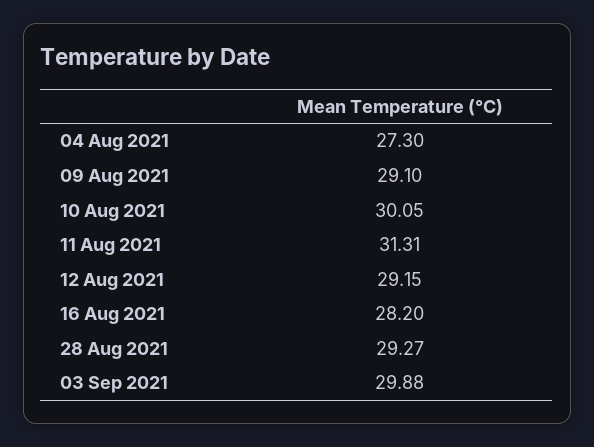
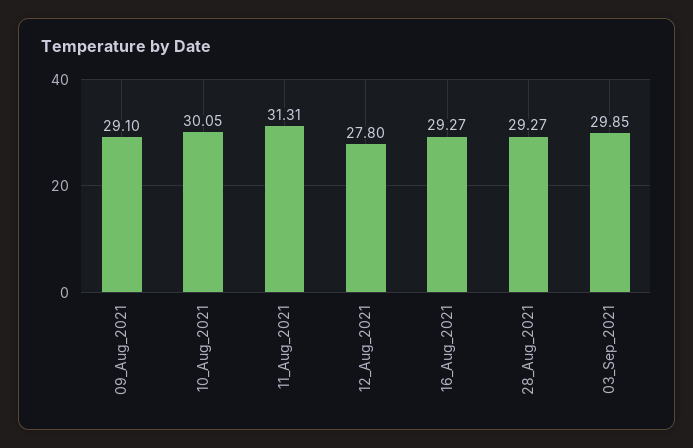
04 Aug 2021: 27.3 -> none
12 Aug 2021: 29.15 -> 27.8
16 Aug 2021: 28.2 -> 29.27
03 Sep 2021: 29.88 -> 29.85

